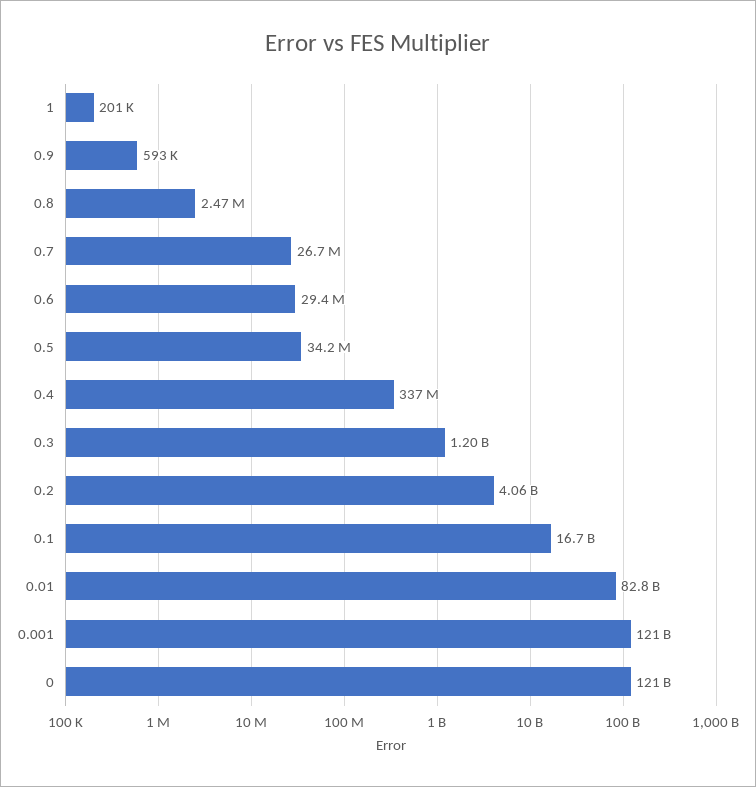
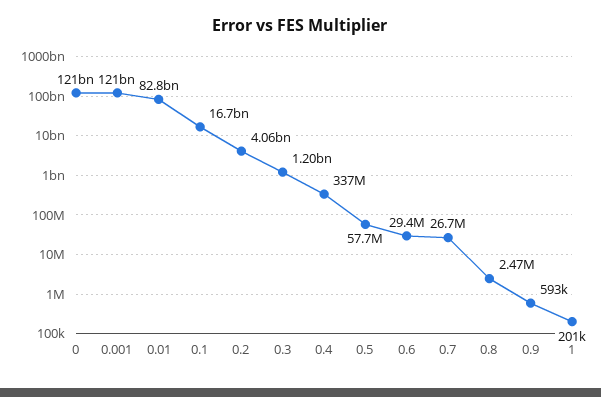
0.5: 34200000 -> 57700000

